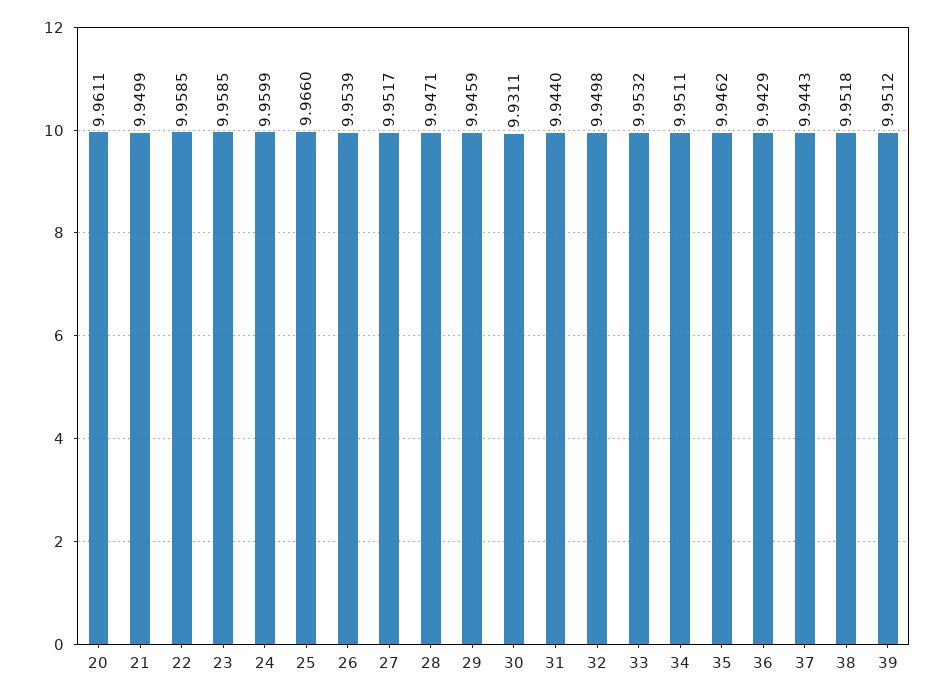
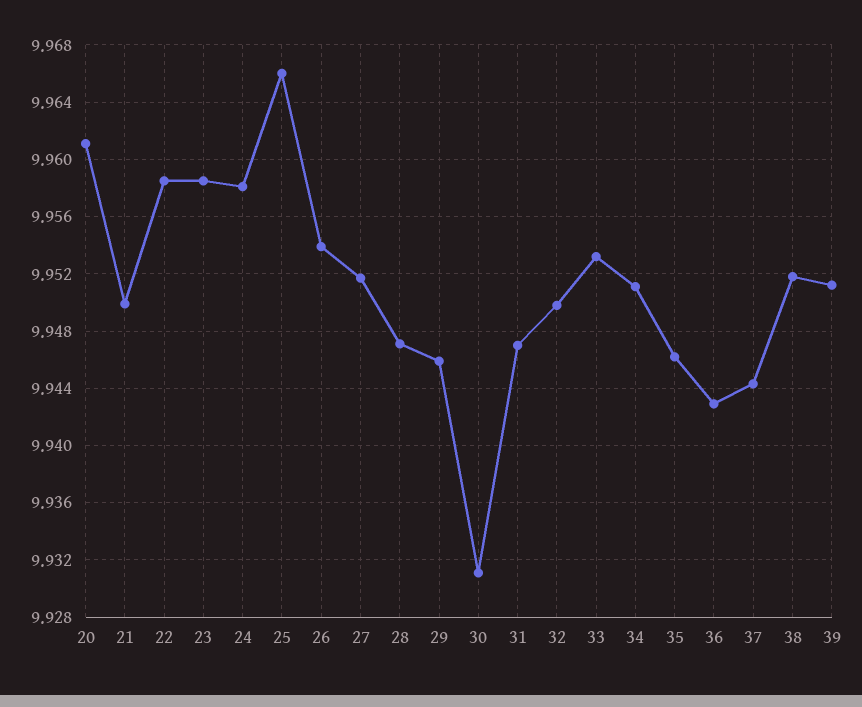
24: 9.9599 -> 9.958
31: 9.944 -> 9.947

